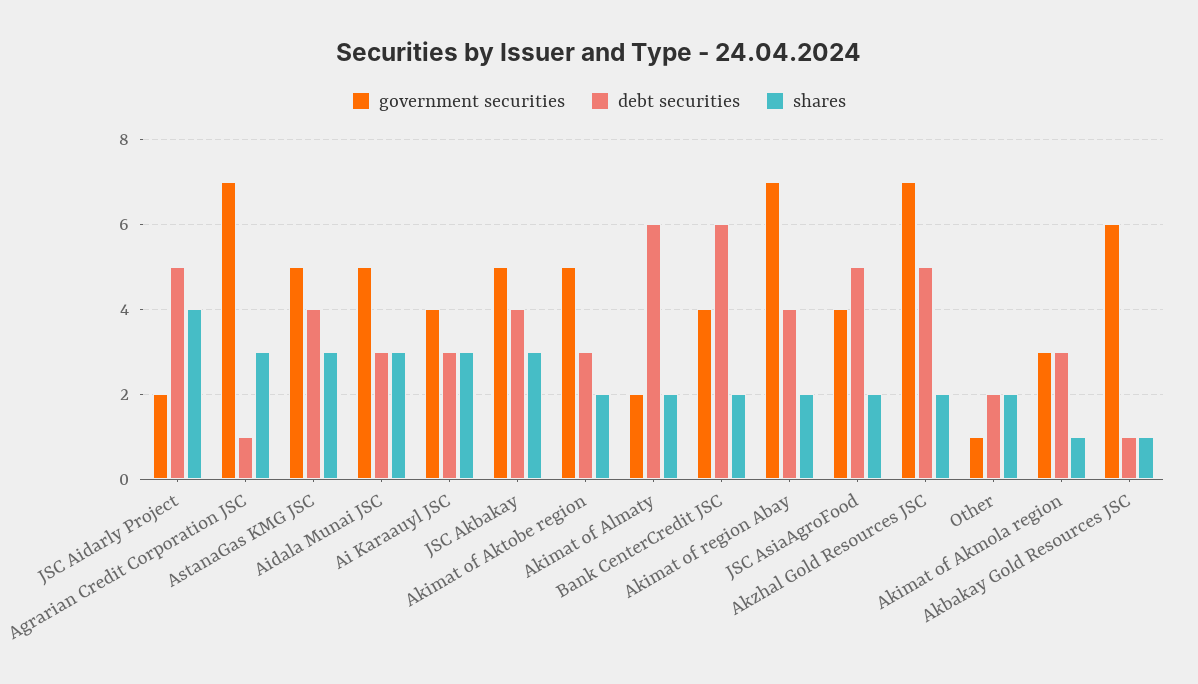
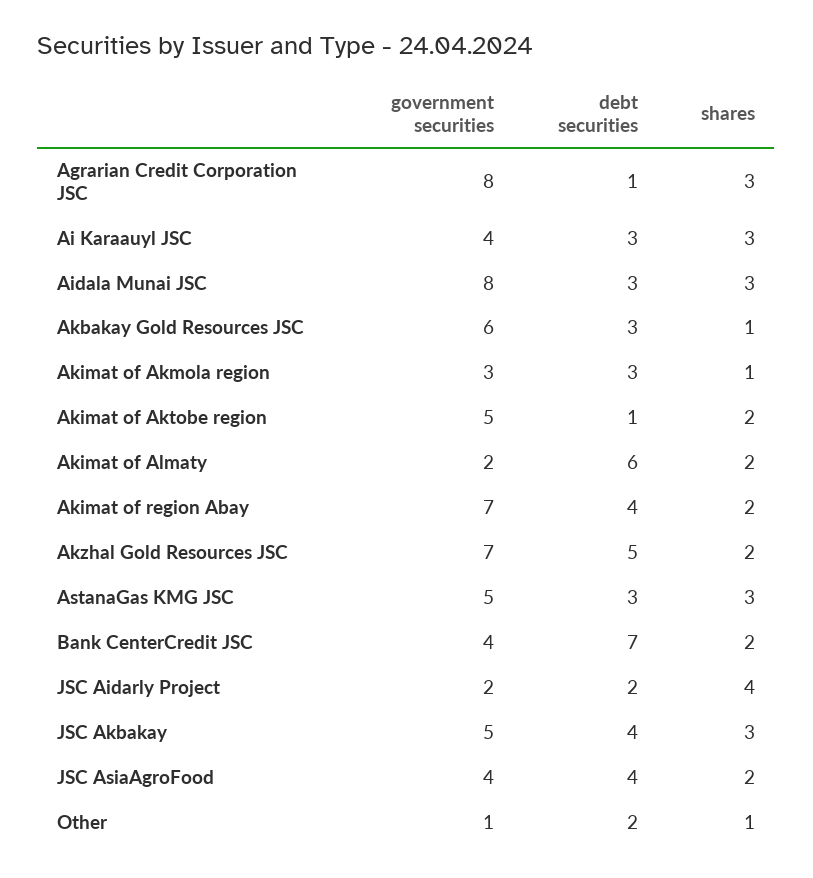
debt securities, JSC Aidarly Project: 5 -> 2
government securities, Agrarian Credit Corporation JSC: 7 -> 8
debt securities, AstanaGas KMG JSC: 4 -> 3
government securities, Aidala Munai JSC: 5 -> 8
debt securities, Akimat of Aktobe region: 3 -> 1
debt securities, Bank CenterCredit JSC: 6 -> 7
debt securities, JSC AsiaAgroFood: 5 -> 4
shares, Other: 2 -> 1
debt securities, Akbakay Gold Resources JSC: 1 -> 3

